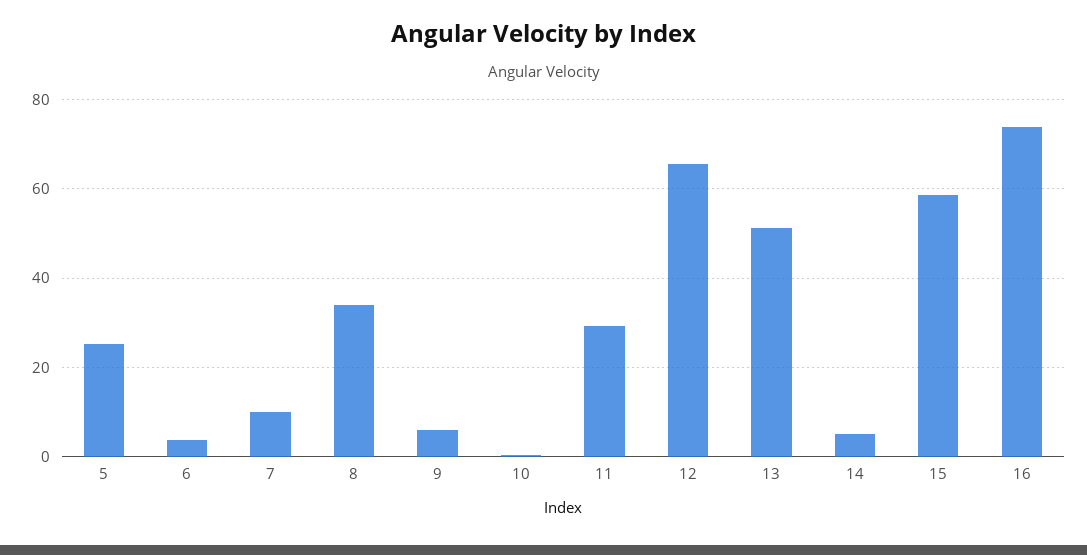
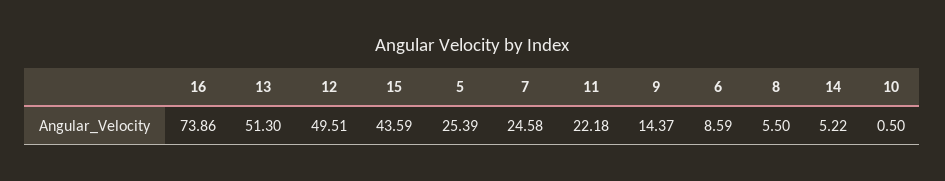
6: 4 -> 8.59
7: 10 -> 24.58
8: 34 -> 5.5
9: 6 -> 14.37
11: 30 -> 22.18
12: 66 -> 49.51
15: 58 -> 43.59

